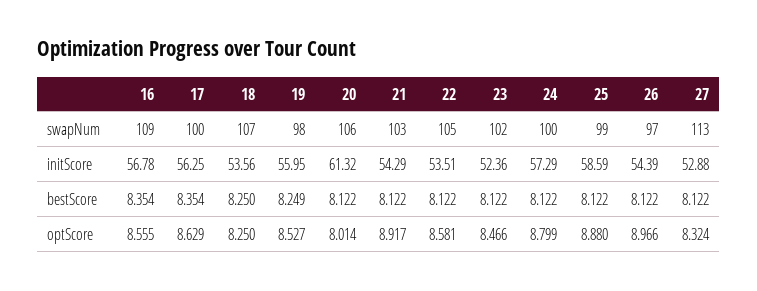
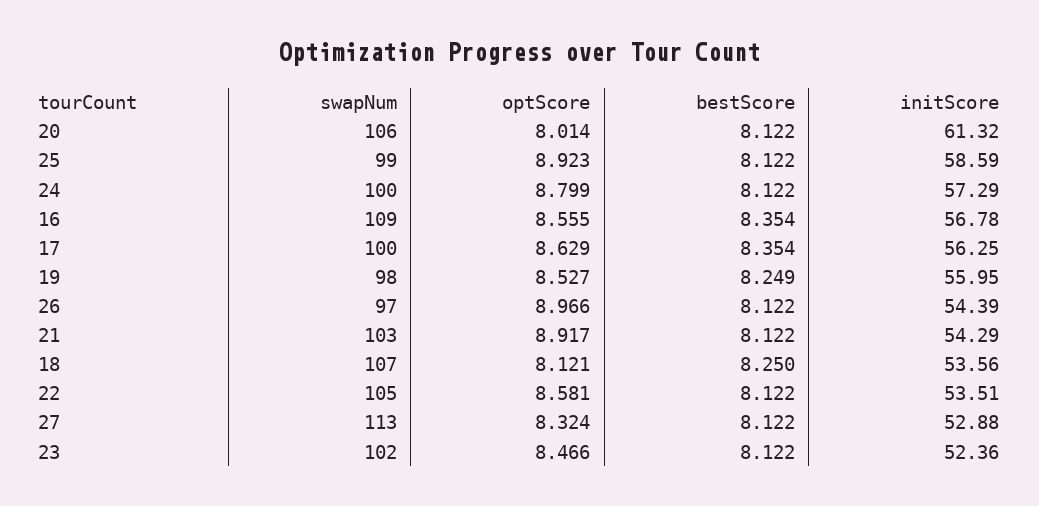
18, optScore: 8.25 -> 8.121
25, optScore: 8.88 -> 8.923

